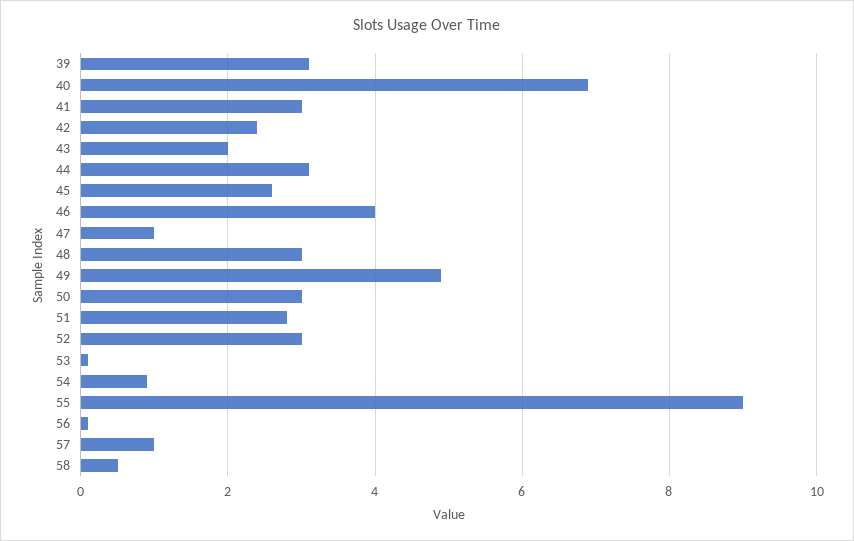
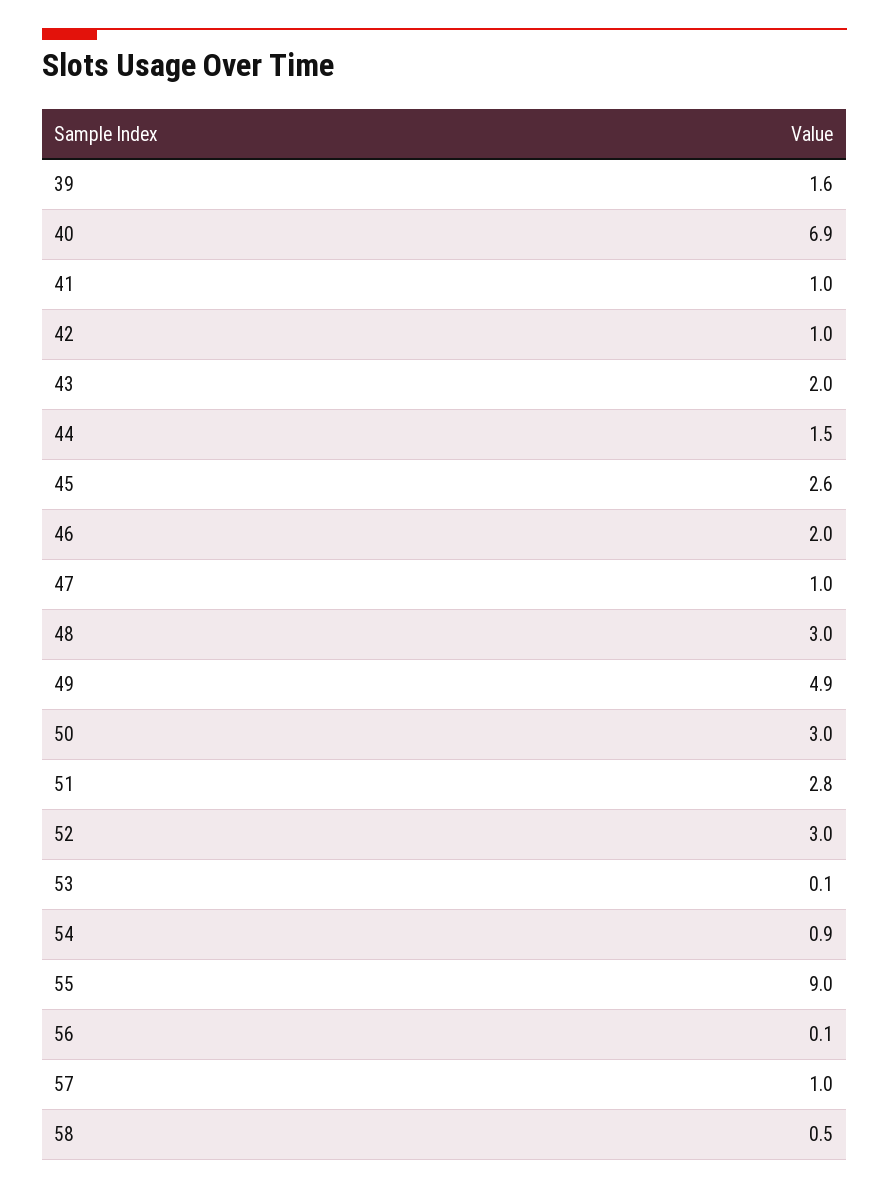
39: 3 -> 1.6
41: 3 -> 1
42: 2.5 -> 1
44: 3 -> 1.5
46: 4 -> 2

